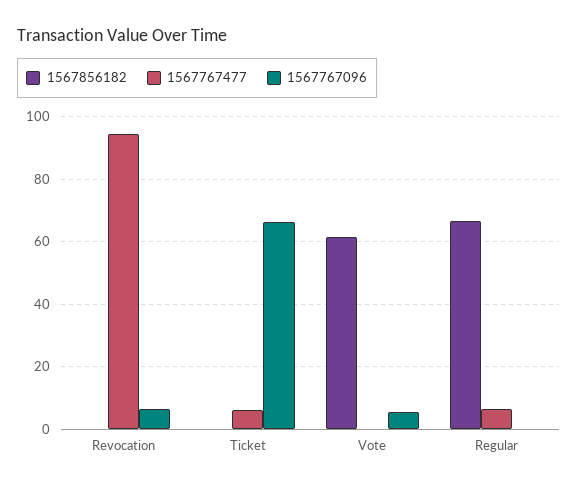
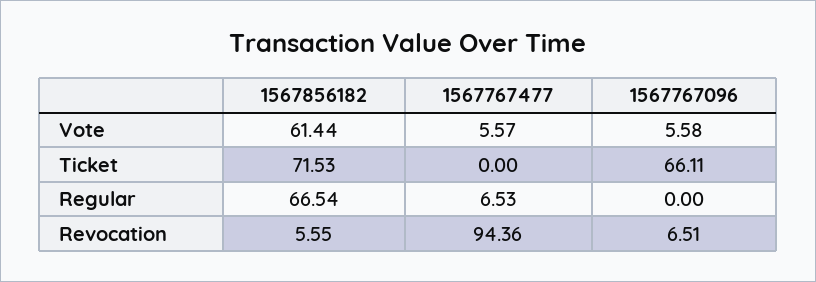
1567856182, Revocation: 0 -> 5.55
1567856182, Ticket: 0 -> 71.53
1567767477, Ticket: 6 -> 0
1567767477, Vote: 0 -> 5.57

